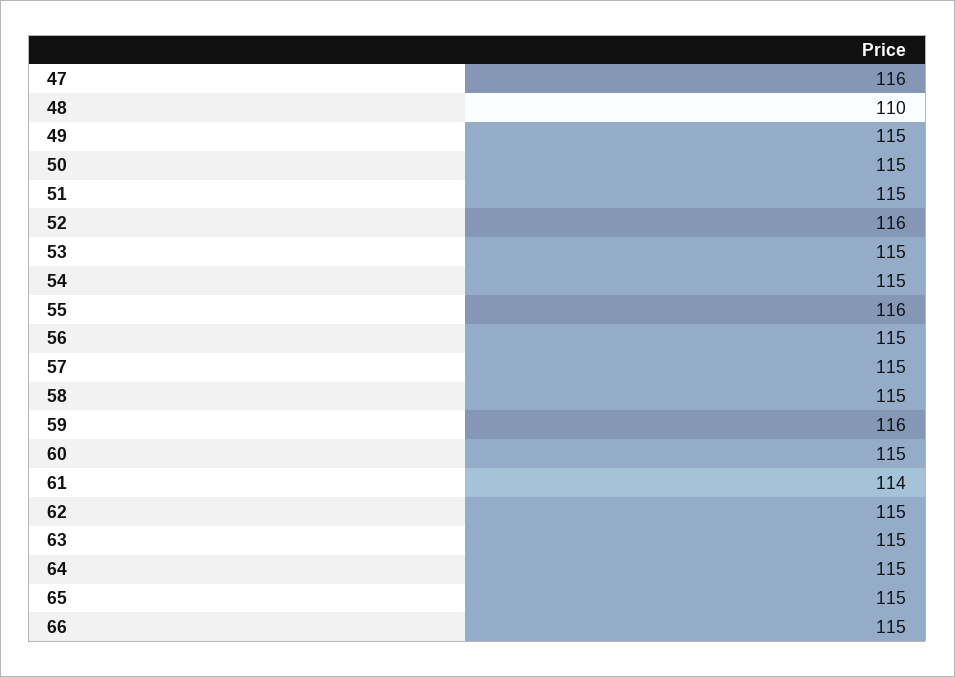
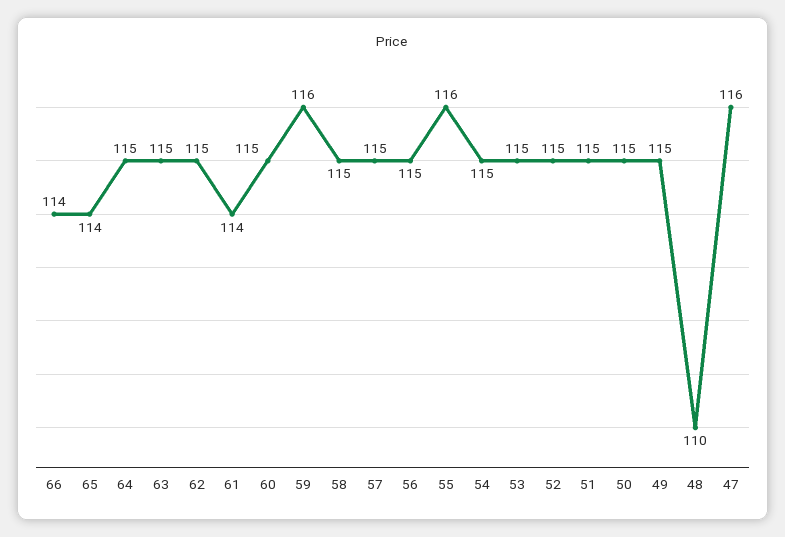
52: 116 -> 115
65: 115 -> 114
66: 115 -> 114

